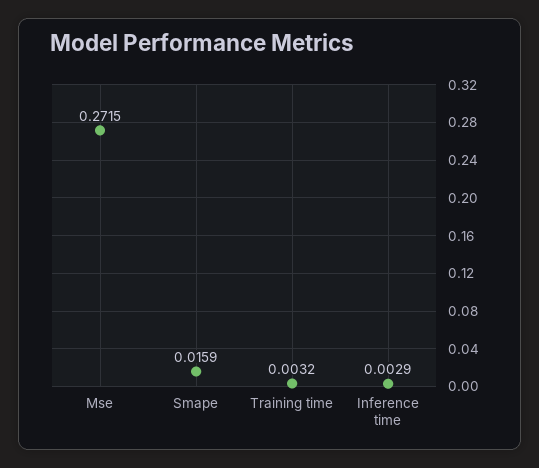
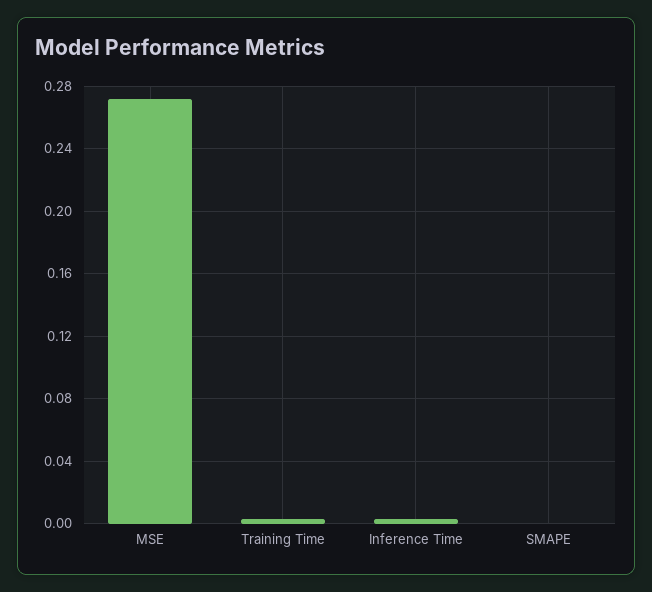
Smape: 0.0159 -> 0

